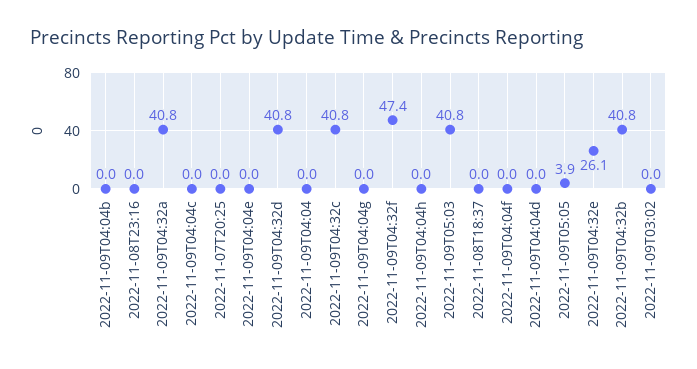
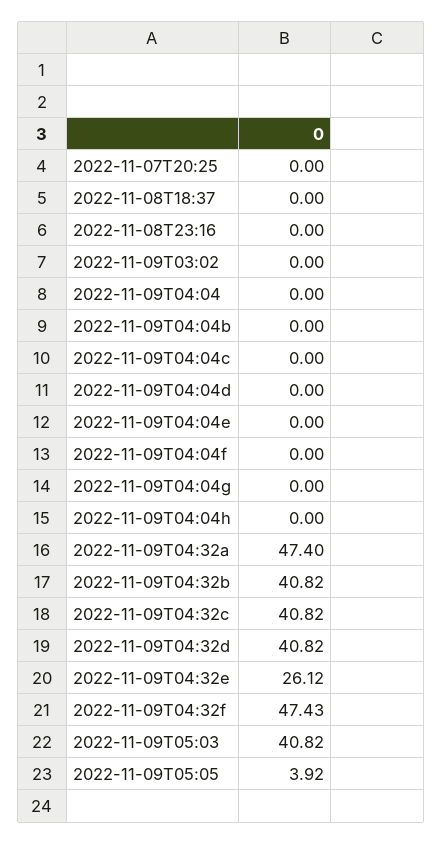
2022-11-09T04:32a: 40.8 -> 47.4

